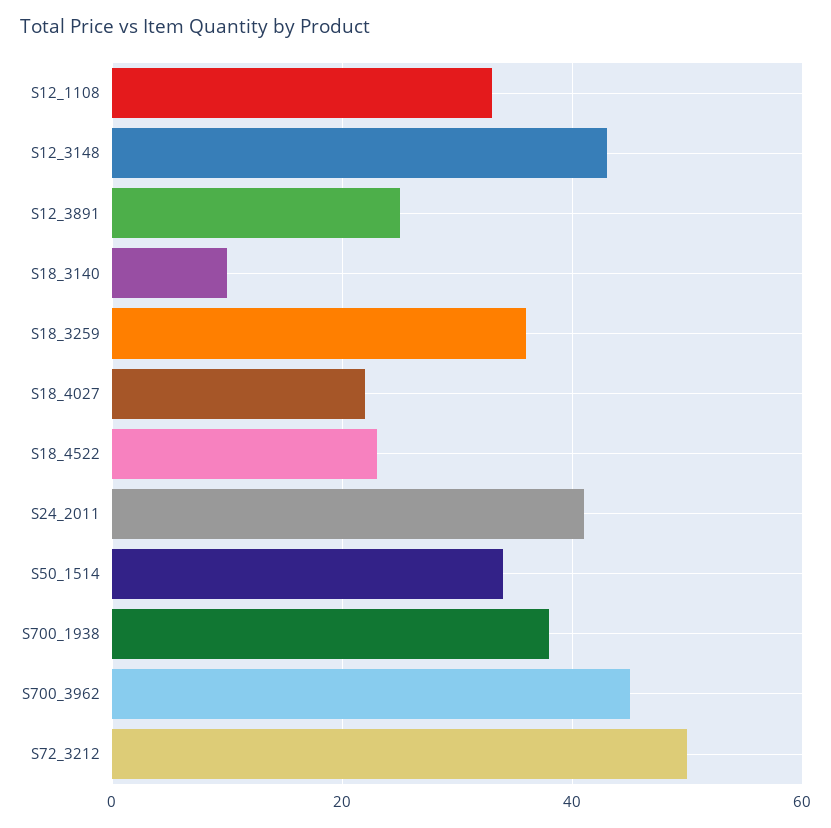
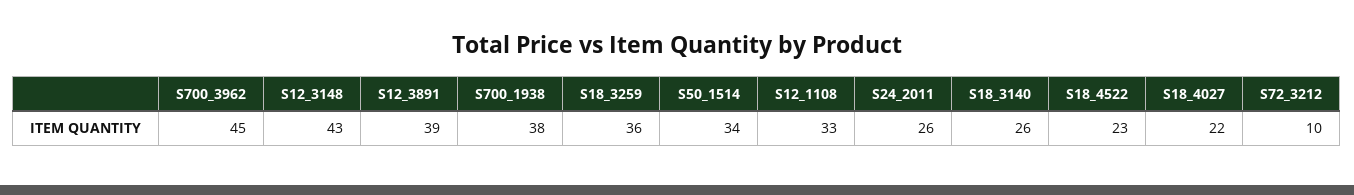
S12_3891: 25 -> 39
S18_3140: 10 -> 26
S24_2011: 40 -> 26
S72_3212: 50 -> 10

